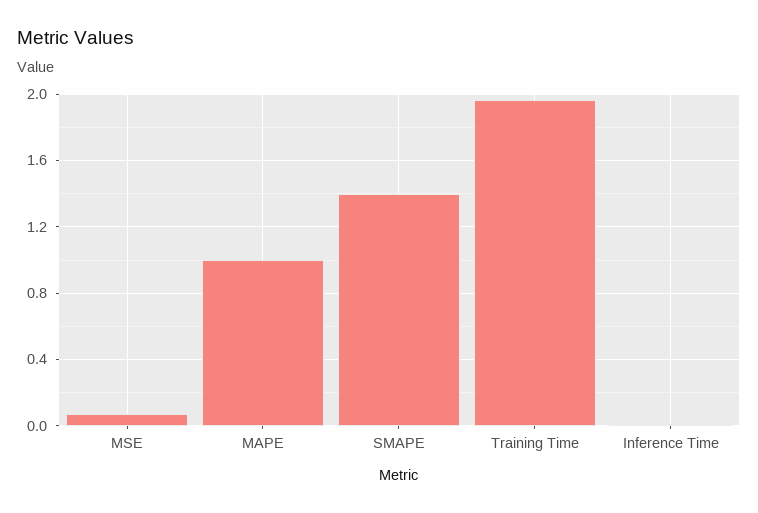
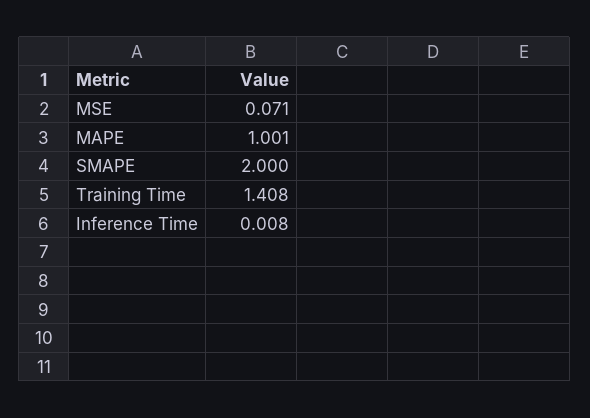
SMAPE: 1.4 -> 2
Training Time: 1.95 -> 1.408

